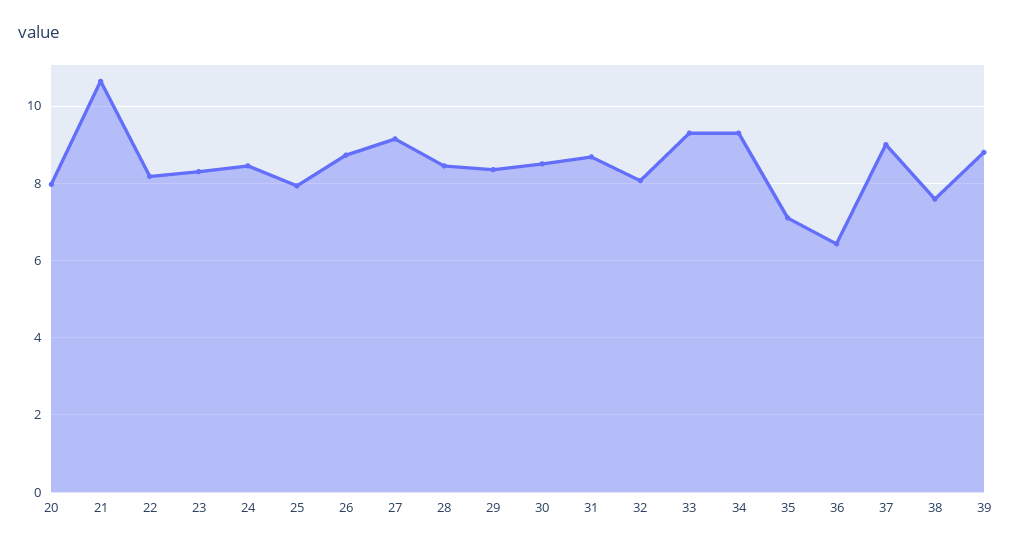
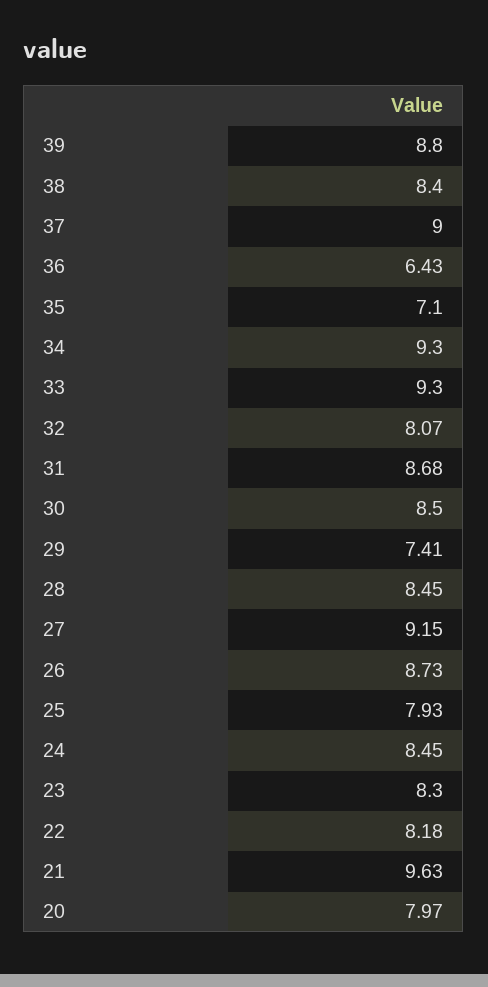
21: 10.6 -> 9.63
29: 8.4 -> 7.41
38: 7.6 -> 8.4

